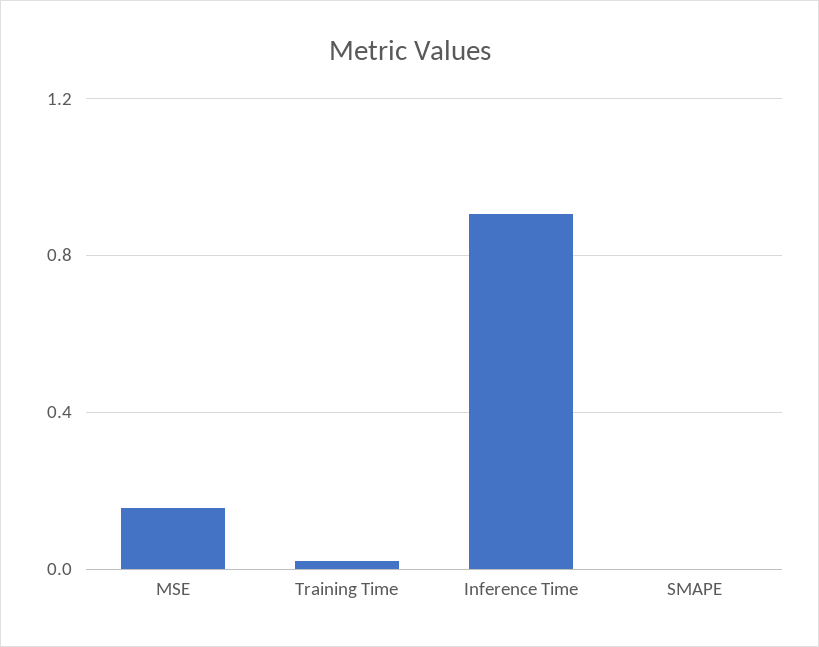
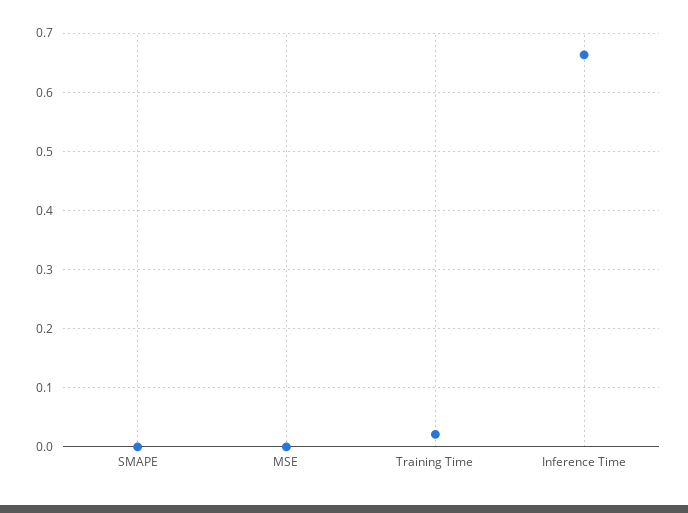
MSE: 0.15 -> 0
Inference Time: 0.9 -> 0.66

